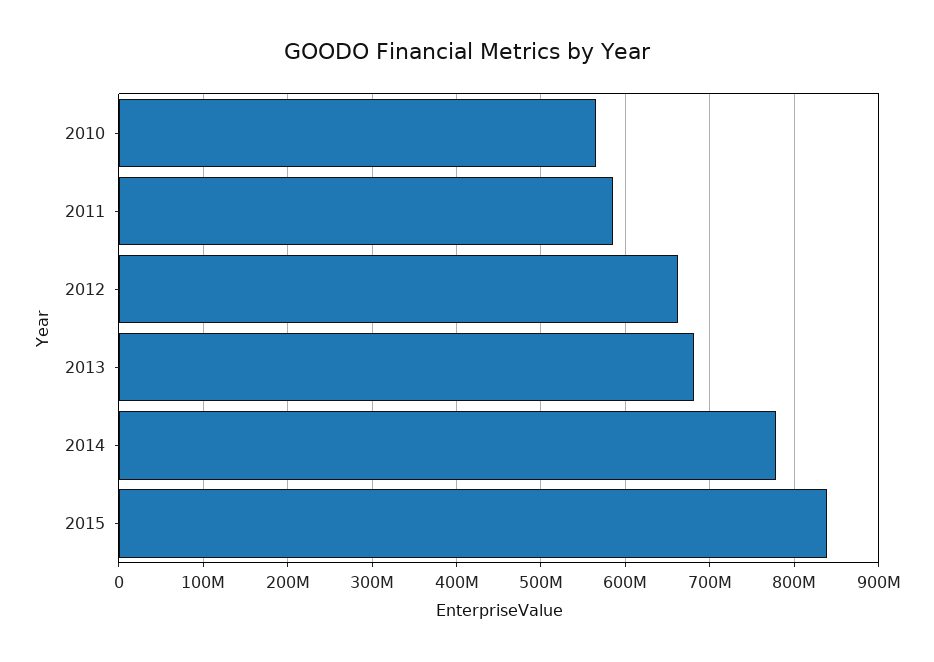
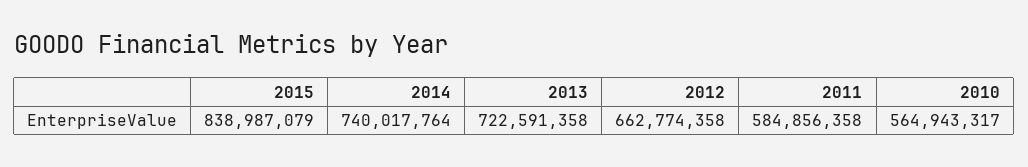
2013: 680000000 -> 722591358
2014: 780000000 -> 740017764

